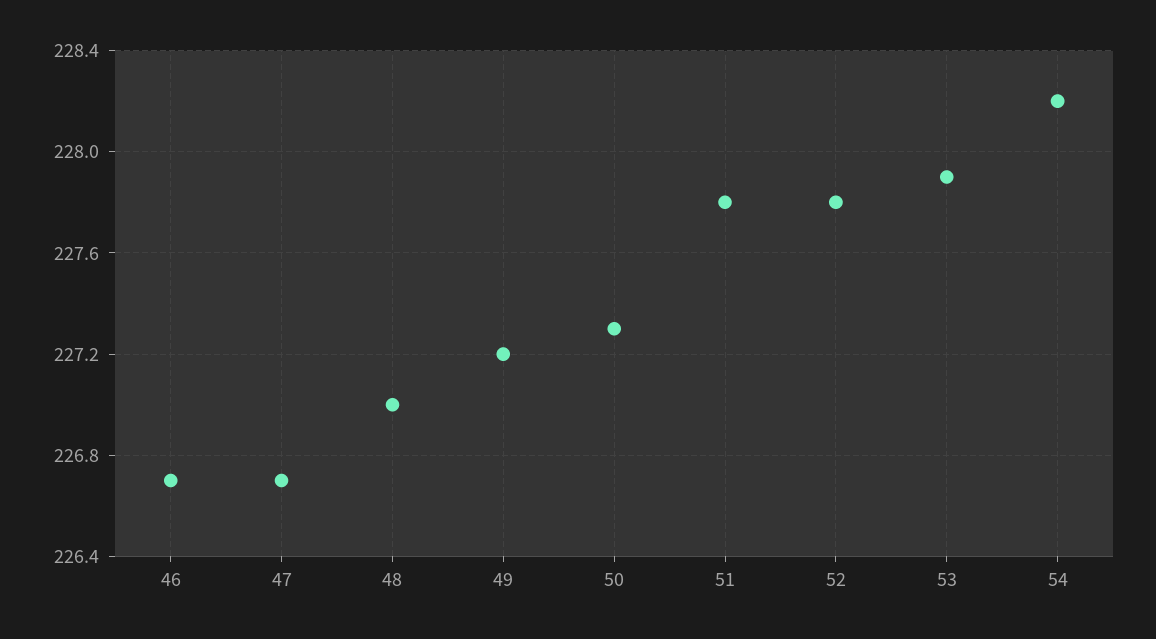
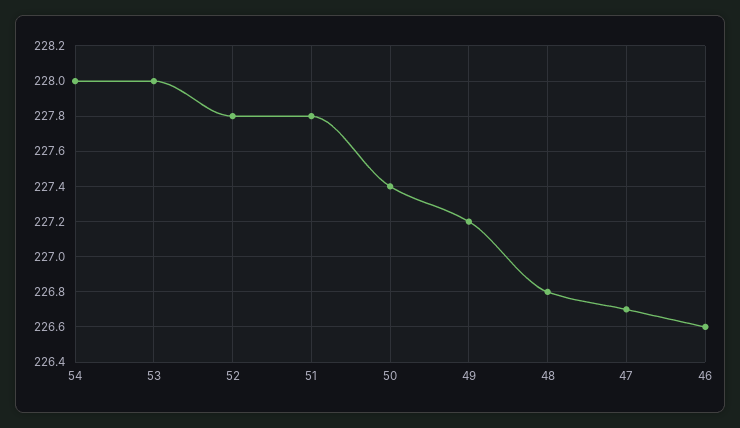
46: 226.7 -> 226.6
48: 227 -> 226.8
50: 227.3 -> 227.4
53: 227.9 -> 228
54: 228.2 -> 228

